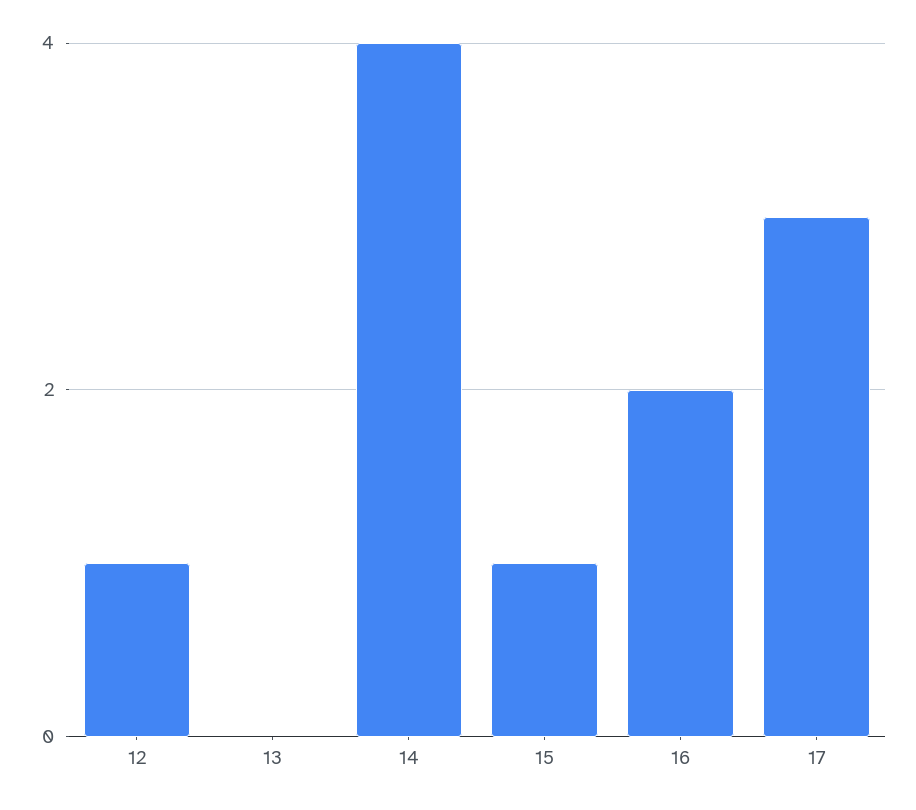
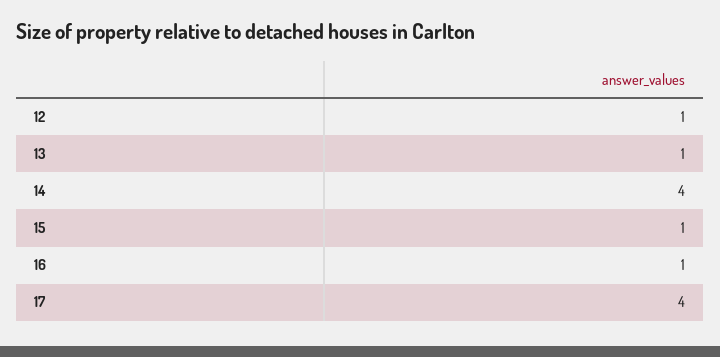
13: 0 -> 1
16: 2 -> 1
17: 3 -> 4

